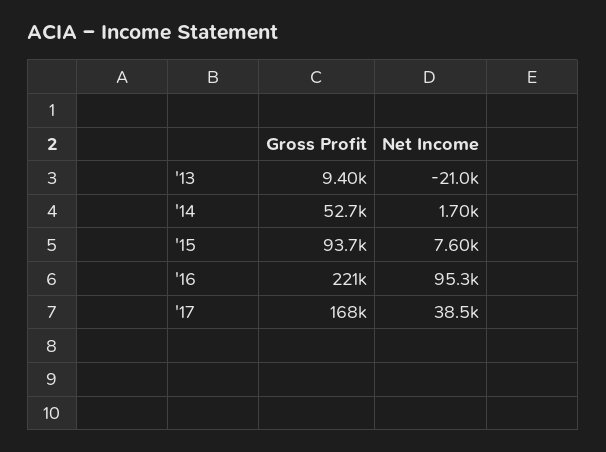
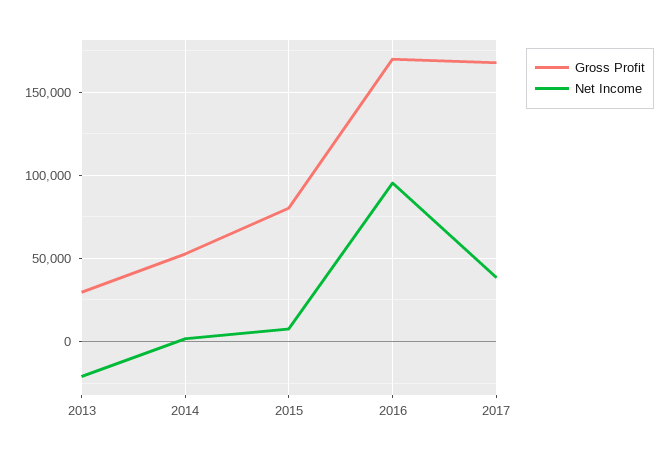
Gross Profit, '13: 9400 -> 30000
Gross Profit, '15: 93700 -> 80000
Gross Profit, '16: 221000 -> 170000

